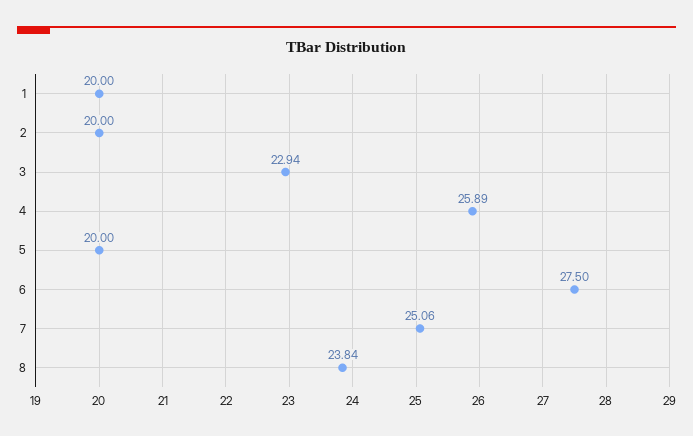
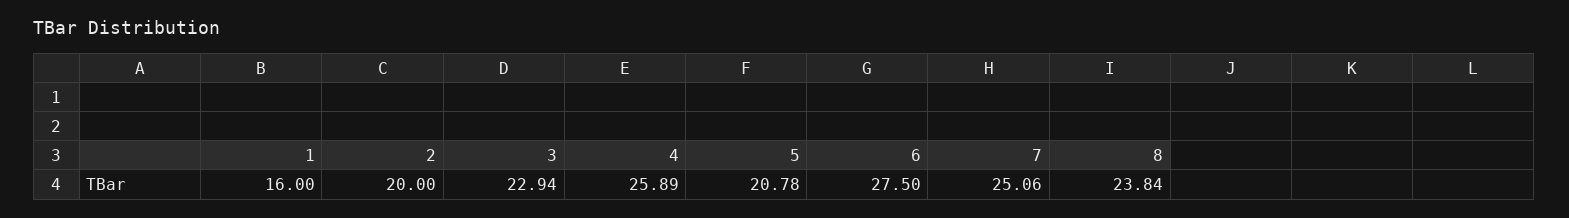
1: 20 -> 16
5: 20 -> 20.78

